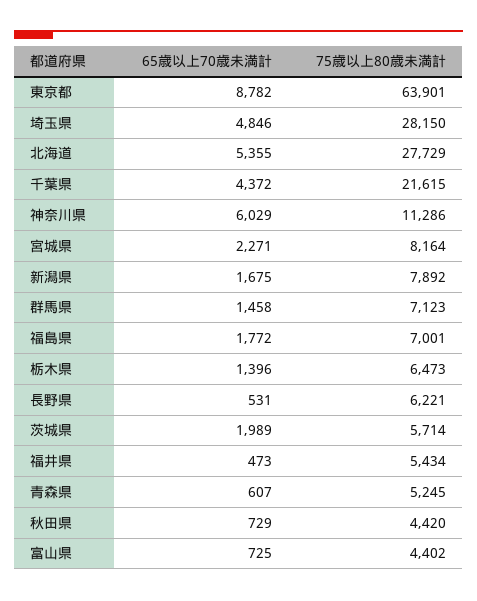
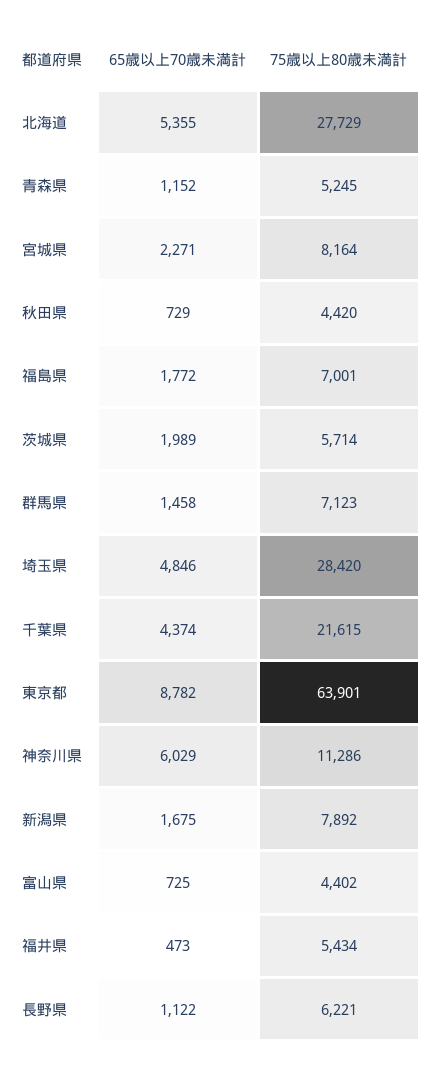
75歳以上80歳未満計, 埼玉県: 28150 -> 28420
65歳以上70歳未満計, 千葉県: 4372 -> 4374
65歳以上70歳未満計, 栃木県: 1396 -> none
75歳以上80歳未満計, 栃木県: 6473 -> none
65歳以上70歳未満計, 長野県: 531 -> 1122
65歳以上70歳未満計, 青森県: 607 -> 1152

